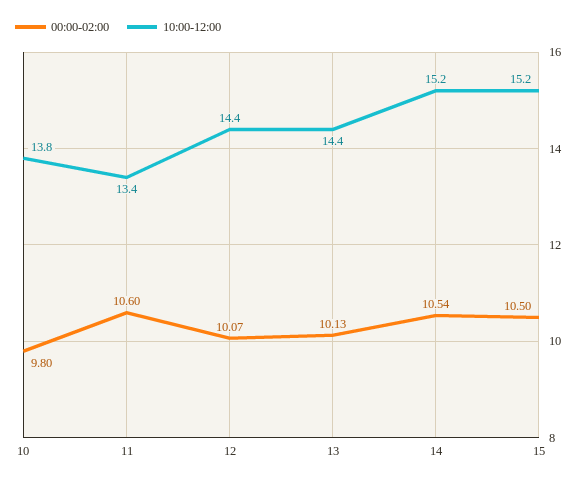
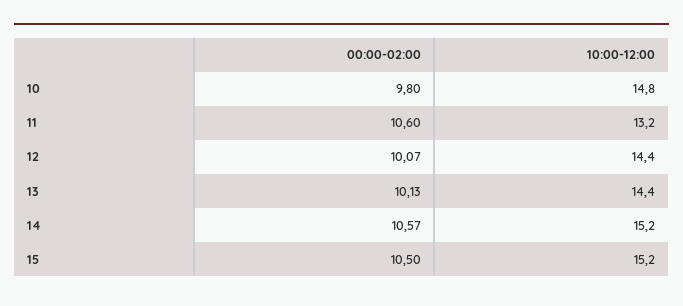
10:00-12:00, 10: 13.8 -> 14.8
10:00-12:00, 11: 13.4 -> 13.2
00:00-02:00, 14: 10.54 -> 10.57

